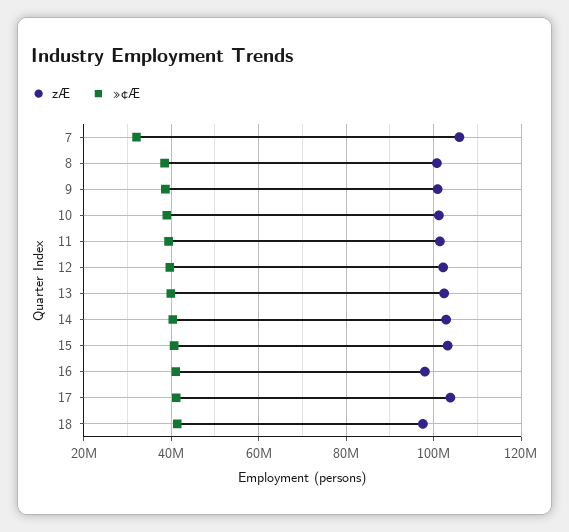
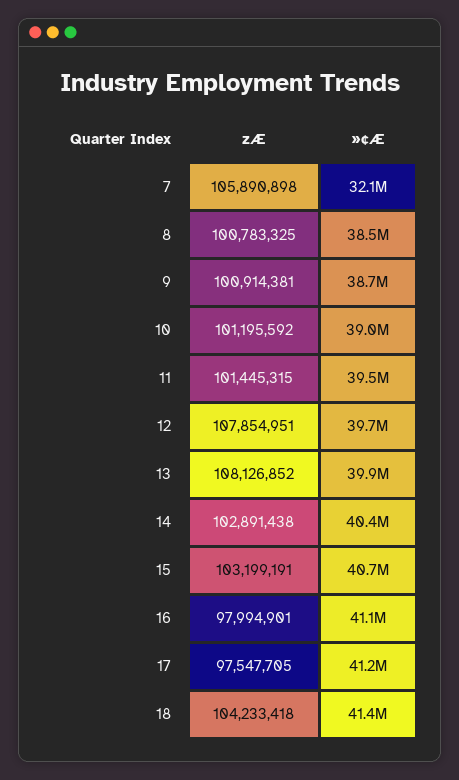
zÆ, 12: 102000000 -> 107854951
zÆ, 13: 102000000 -> 108126852
zÆ, 17: 104000000 -> 97547705
zÆ, 18: 98000000 -> 104233418

